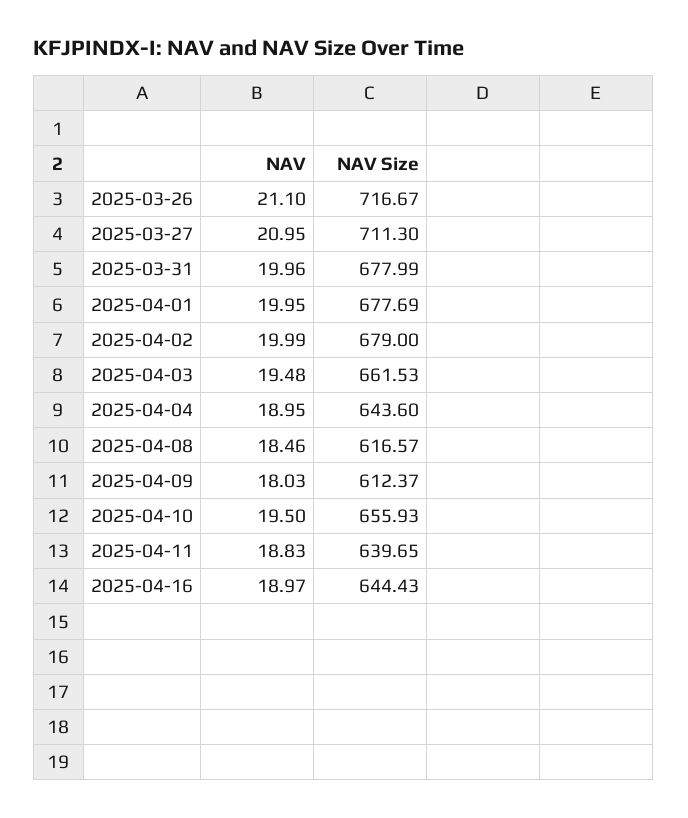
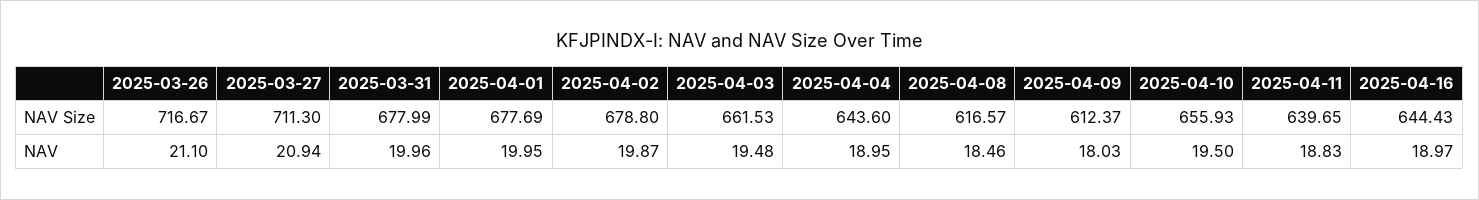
NAV, 2025-03-27: 20.95 -> 20.94
NAV, 2025-04-02: 19.99 -> 19.87
NAV Size, 2025-04-02: 679 -> 678.8

